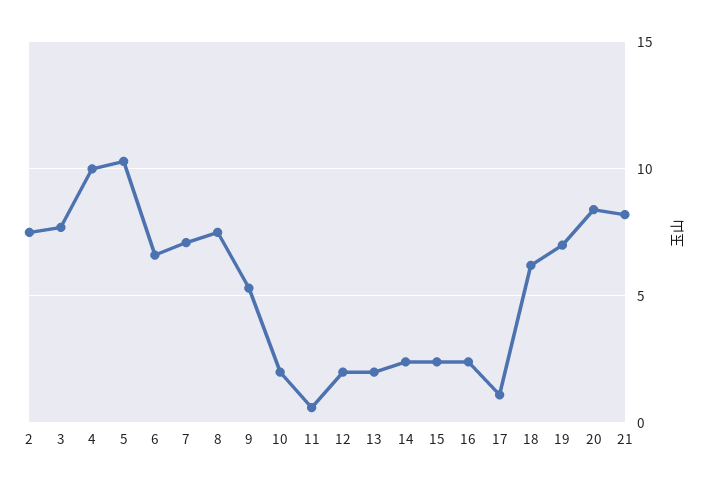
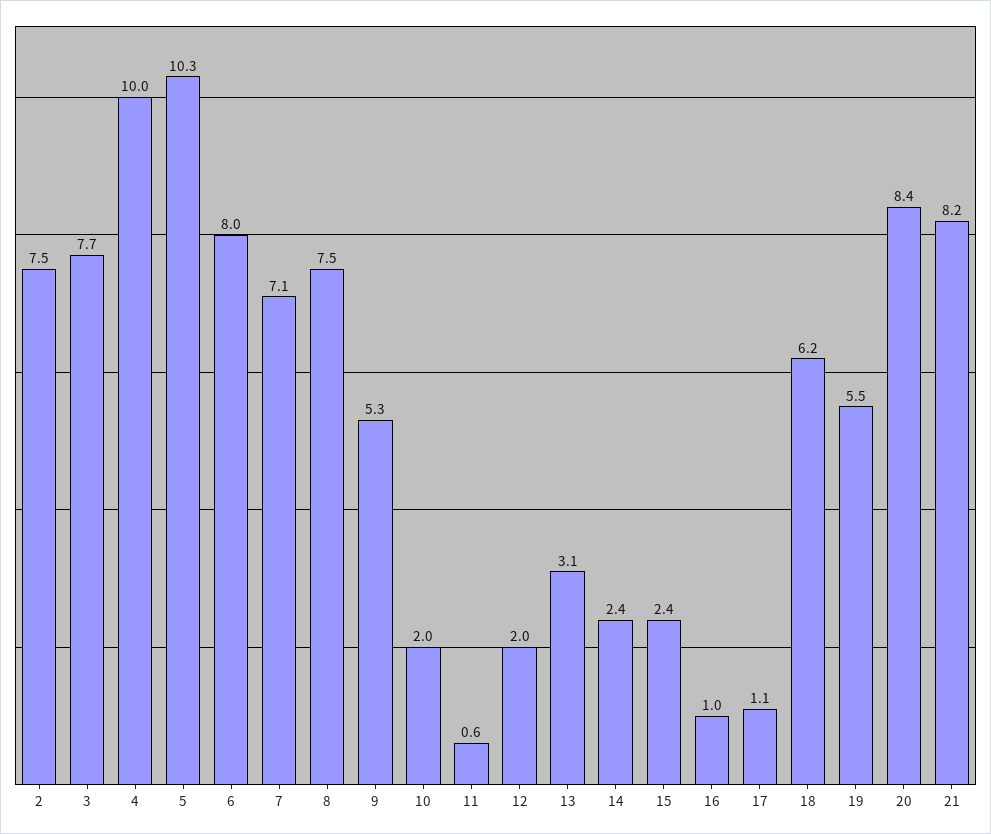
6: 6.5 -> 8
13: 2 -> 3.1
16: 2.5 -> 1
19: 7 -> 5.5

